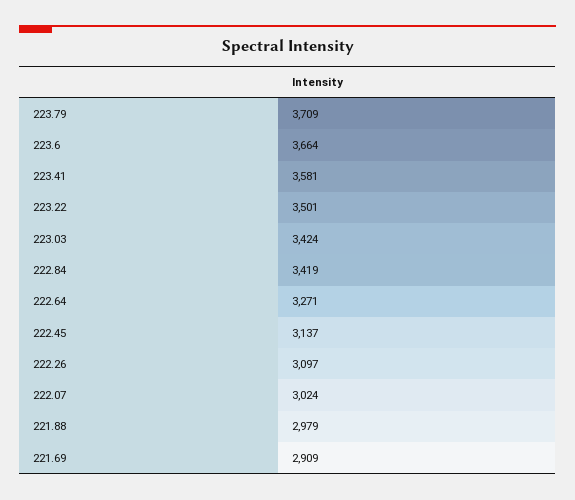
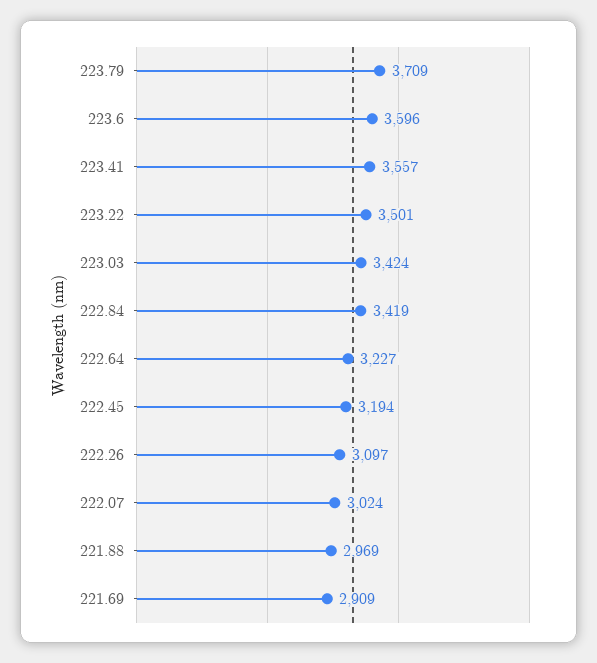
223.6: 3664 -> 3596
223.41: 3581 -> 3557
222.64: 3271 -> 3227
222.45: 3137 -> 3194
221.88: 2979 -> 2969

